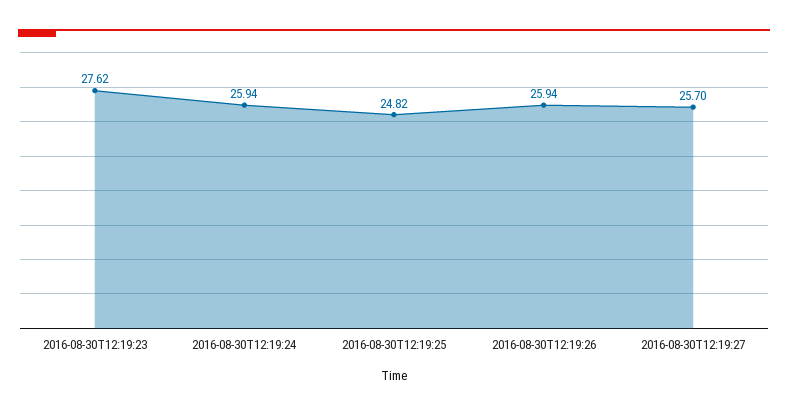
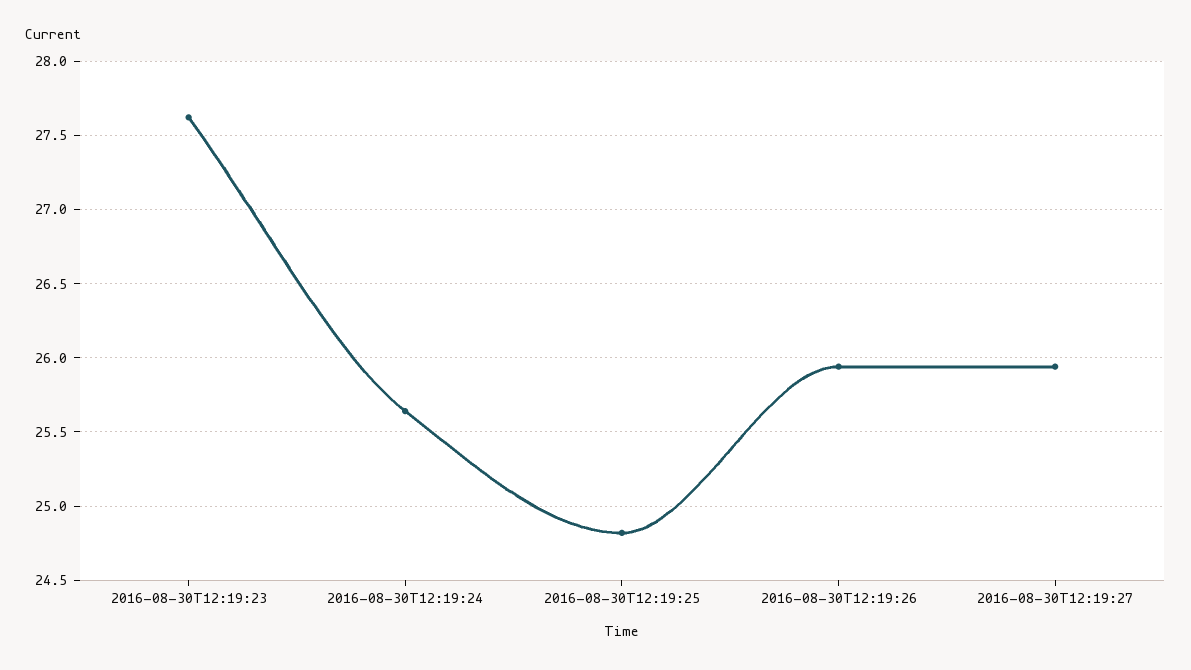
2016-08-30T12:19:24: 25.94 -> 25.65
2016-08-30T12:19:27: 25.7 -> 25.95

